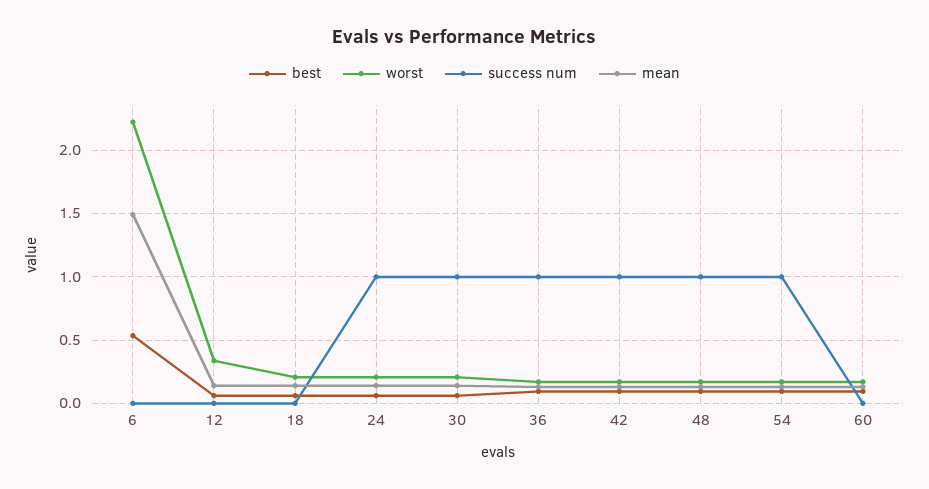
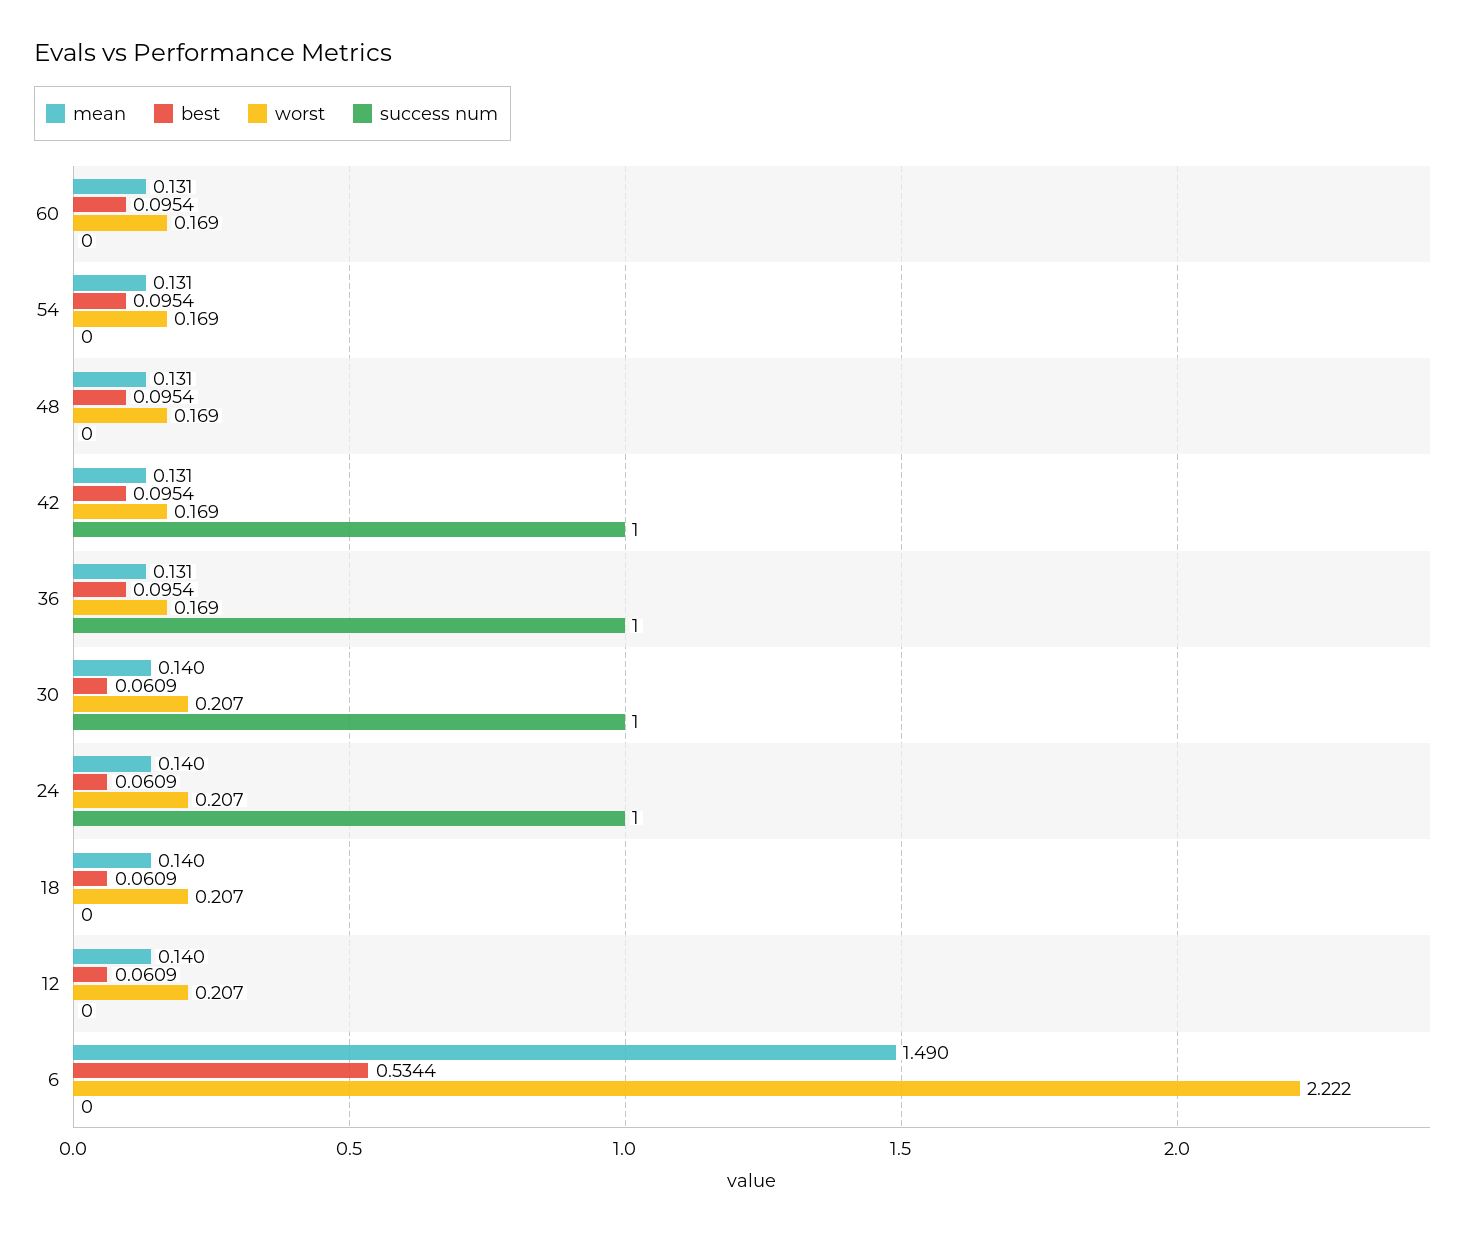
worst, 12: 0.35 -> 0.207
success num, 48: 1 -> 0
success num, 54: 1 -> 0

